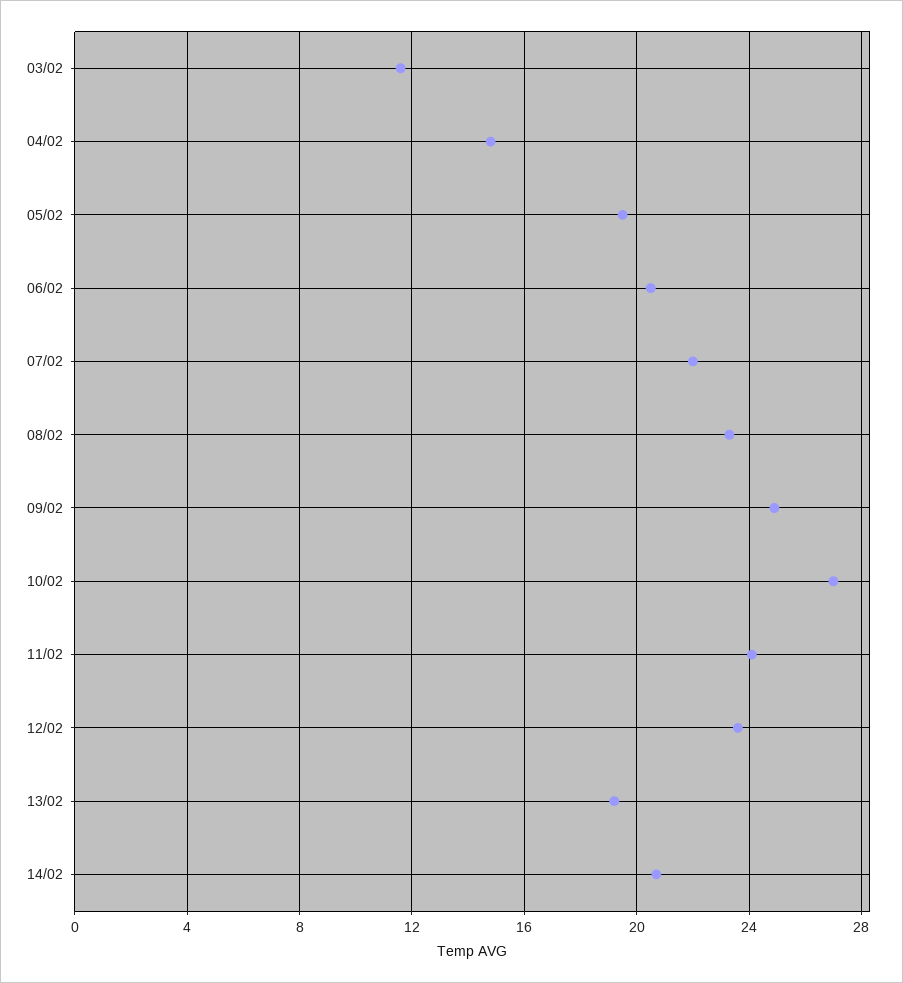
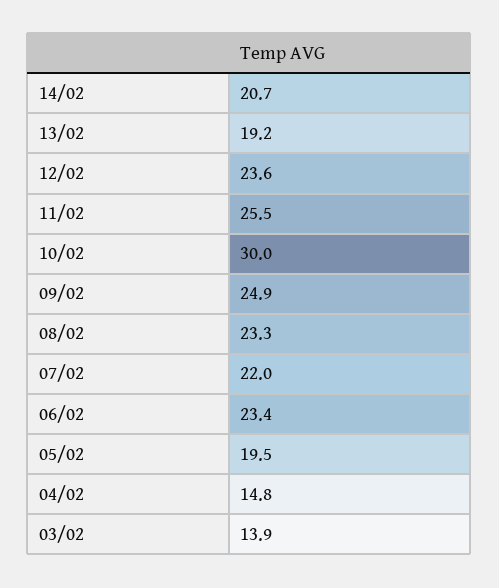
03/02: 11.5 -> 13.9
06/02: 20.5 -> 23.4
10/02: 27 -> 30
11/02: 24 -> 25.5

